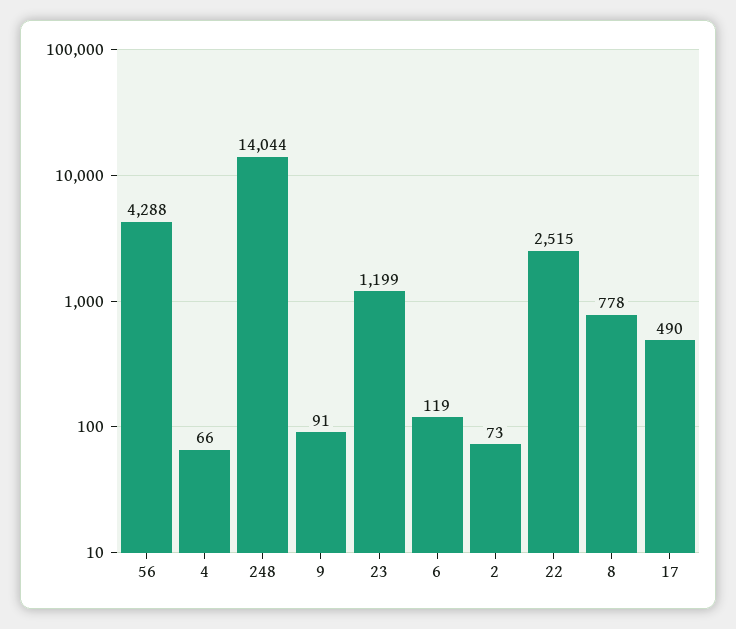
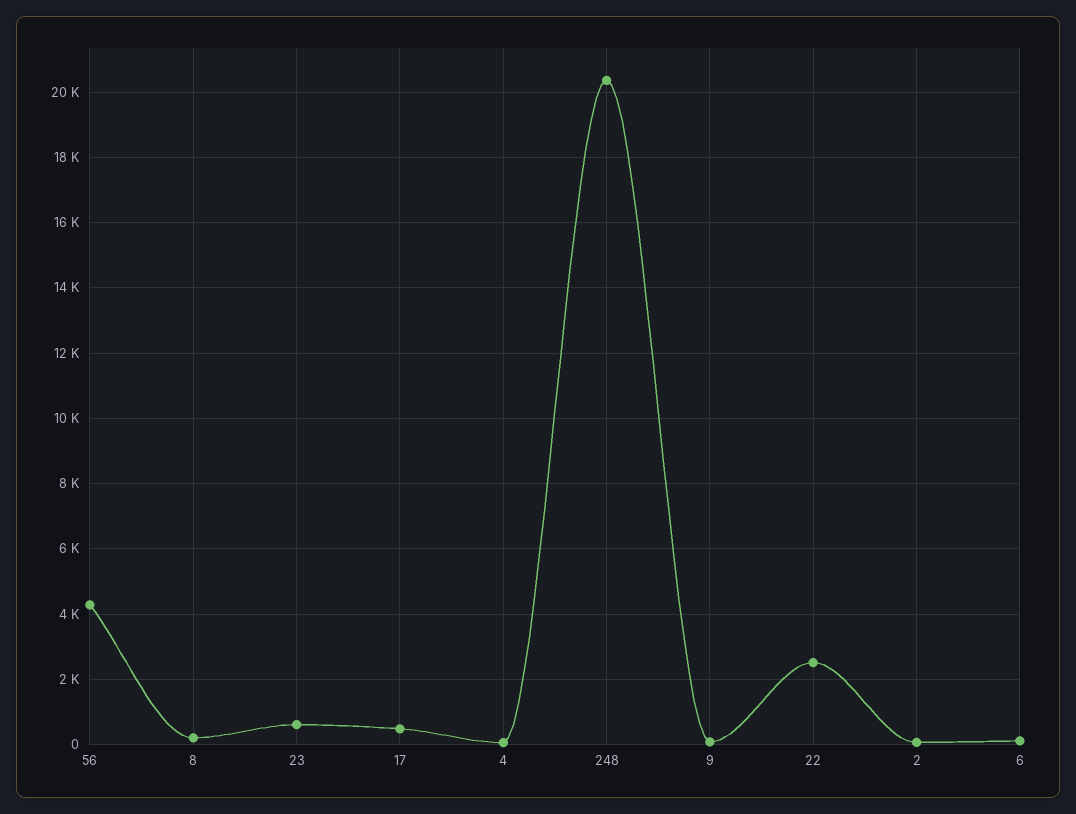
248: 14044 -> 20400
23: 1199 -> 600
8: 778 -> 200

